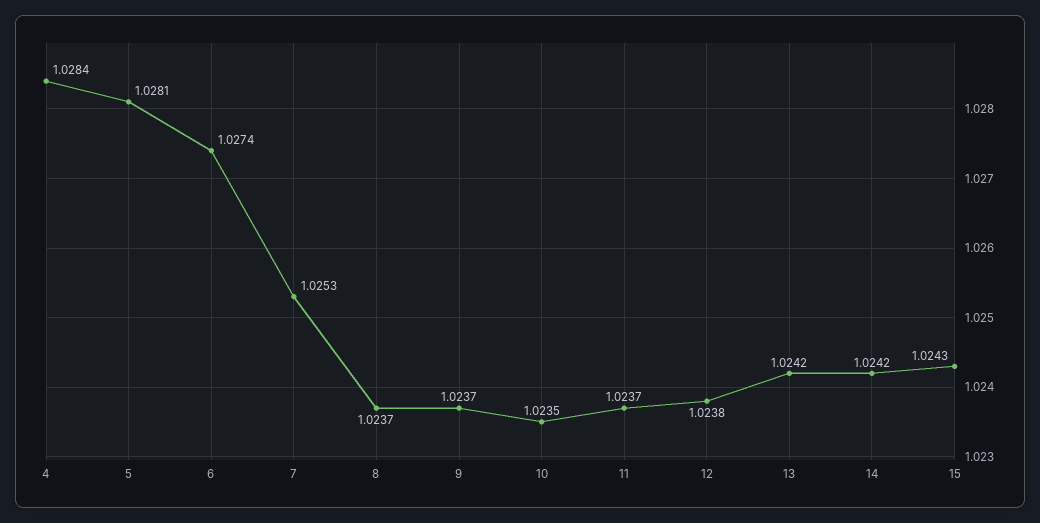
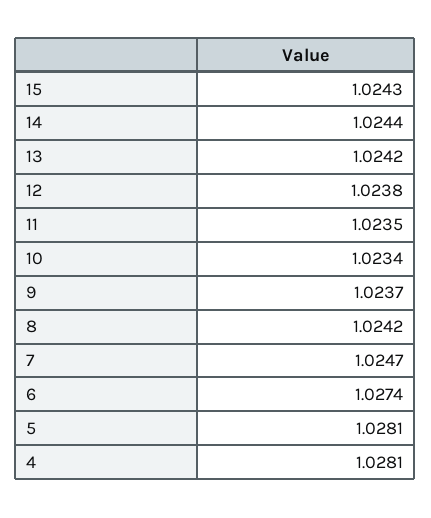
4: 1.0284 -> 1.0281
7: 1.0253 -> 1.0247
8: 1.0237 -> 1.0242
10: 1.0235 -> 1.0234
11: 1.0237 -> 1.0235
14: 1.0242 -> 1.0244

